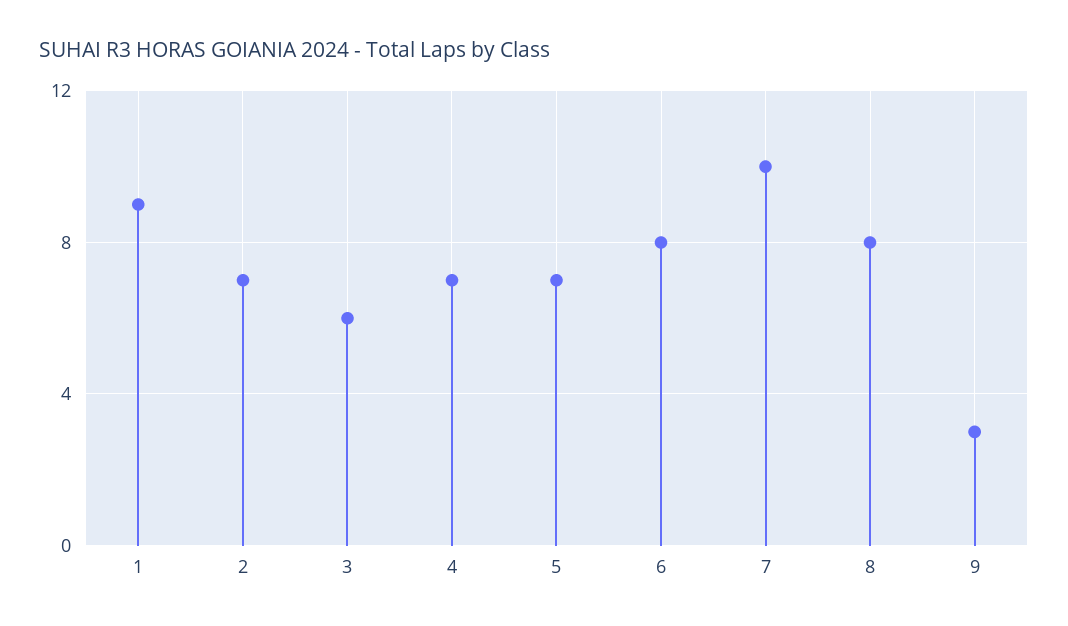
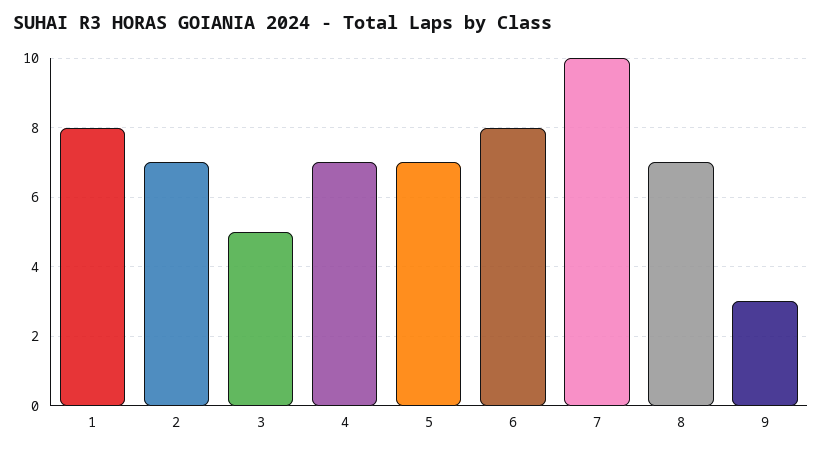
1: 9 -> 8
3: 6 -> 5
8: 8 -> 7

